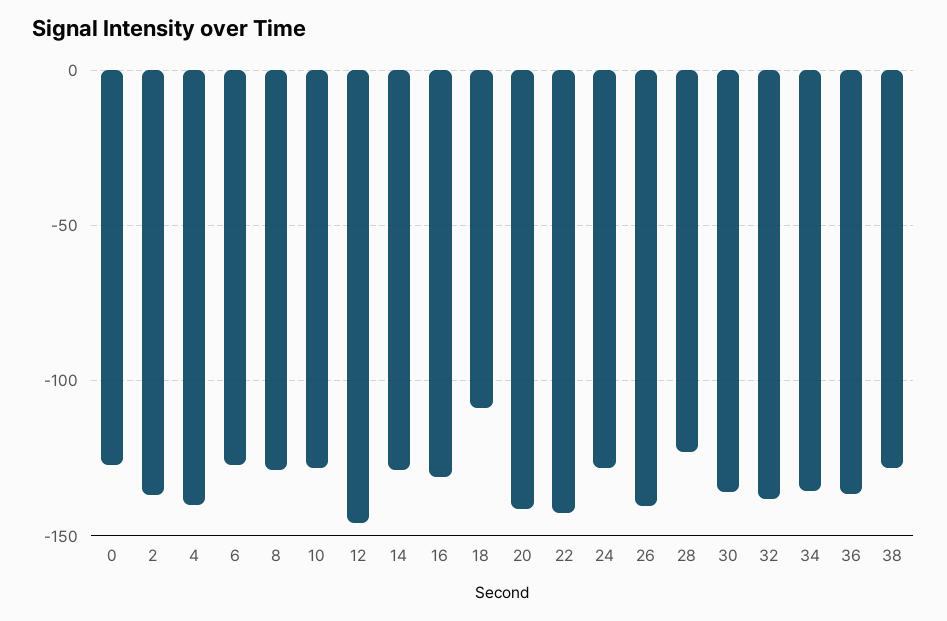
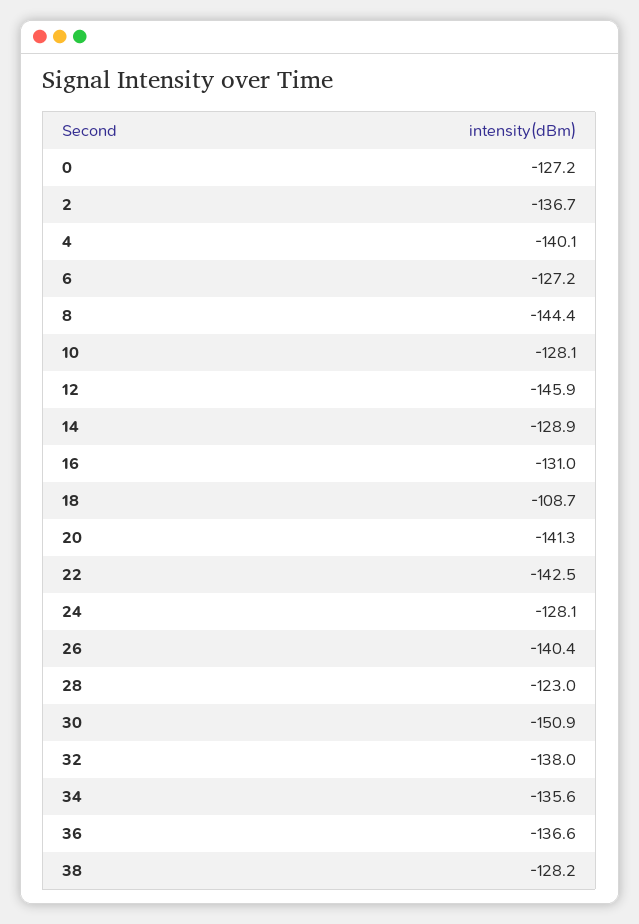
8: -130 -> -144.4
30: -135 -> -150.9

